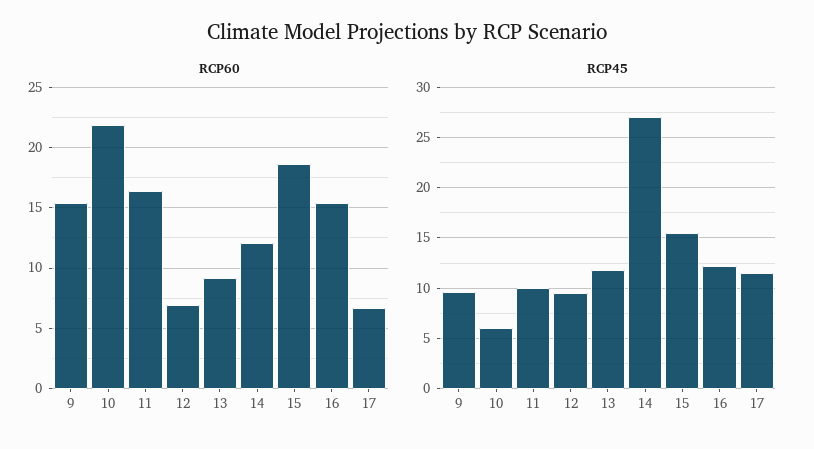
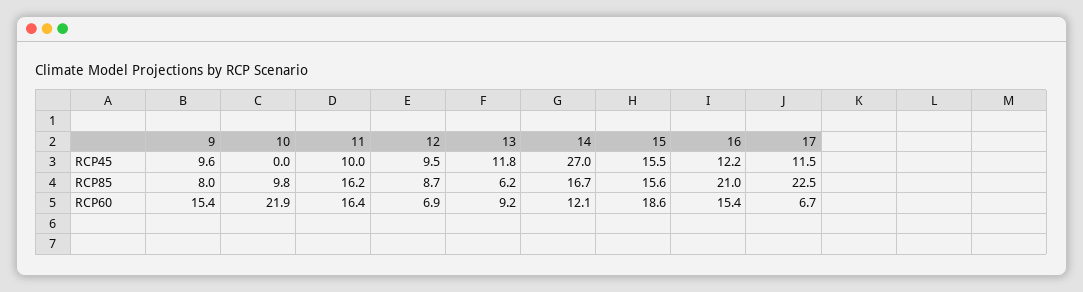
RCP45, 10: 6 -> 0
RCP85, 9: none -> 8
RCP85, 10: none -> 9.8
RCP85, 11: none -> 16.2
RCP85, 12: none -> 8.7
RCP85, 13: none -> 6.2
RCP85, 14: none -> 16.7
RCP85, 15: none -> 15.6
RCP85, 16: none -> 21
RCP85, 17: none -> 22.5

